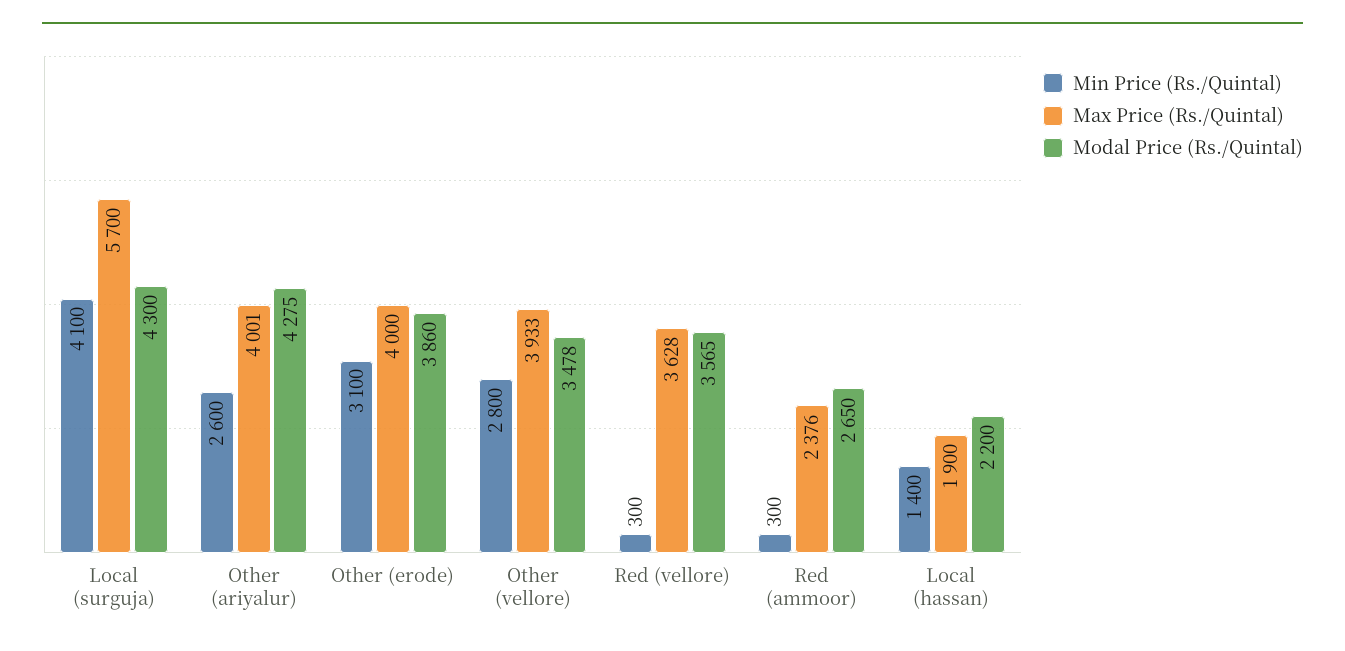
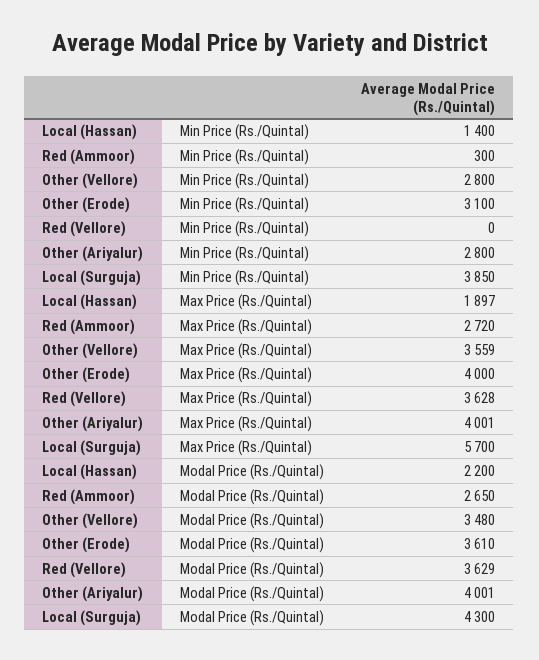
Min Price (Rs./Quintal), Local (surguja): 4100 -> 3850
Min Price (Rs./Quintal), Other (ariyalur): 2600 -> 2800
Modal Price (Rs./Quintal), Other (ariyalur): 4275 -> 4001
Modal Price (Rs./Quintal), Other (erode): 3860 -> 3610
Max Price (Rs./Quintal), Other (vellore): 3933 -> 3559
Modal Price (Rs./Quintal), Other (vellore): 3478 -> 3480
Min Price (Rs./Quintal), Red (vellore): 300 -> 0
Modal Price (Rs./Quintal), Red (vellore): 3565 -> 3629
Max Price (Rs./Quintal), Red (ammoor): 2376 -> 2720
Max Price (Rs./Quintal), Local (hassan): 1900 -> 1897

